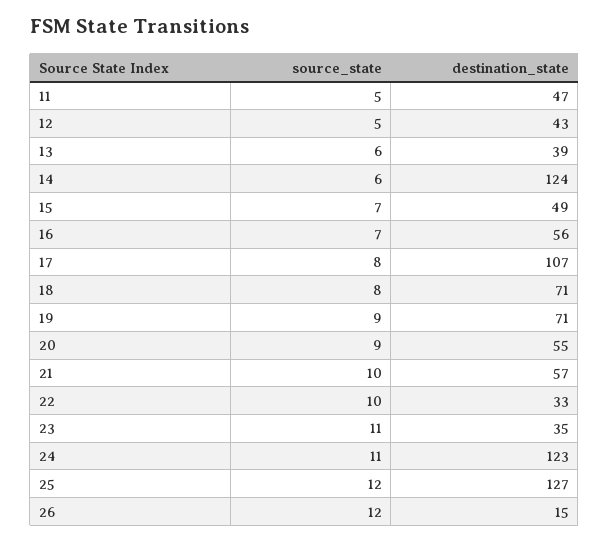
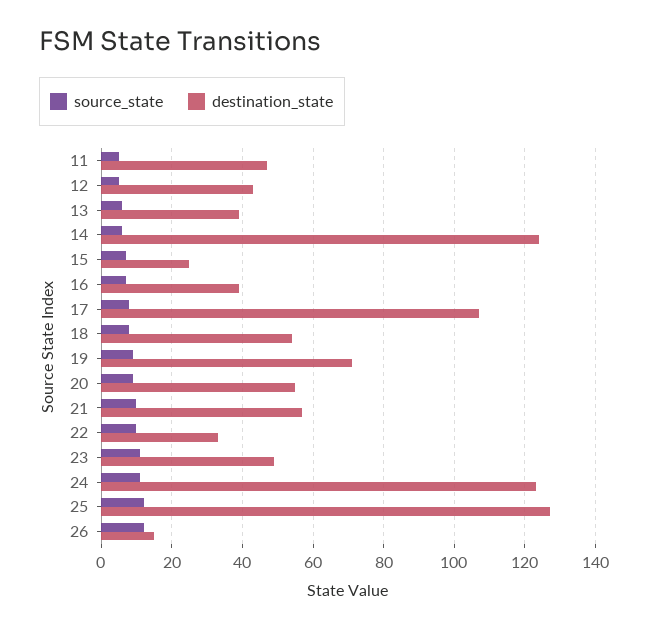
destination_state, 15: 49 -> 25
destination_state, 16: 56 -> 40
destination_state, 18: 71 -> 55
destination_state, 23: 35 -> 50

